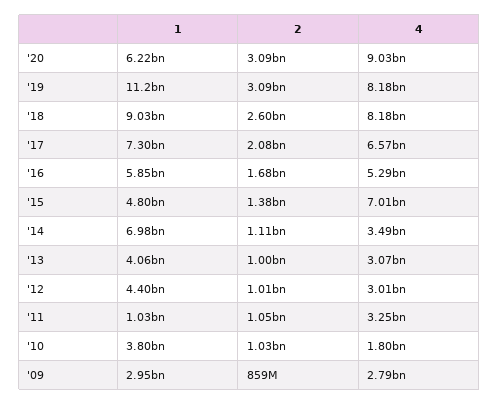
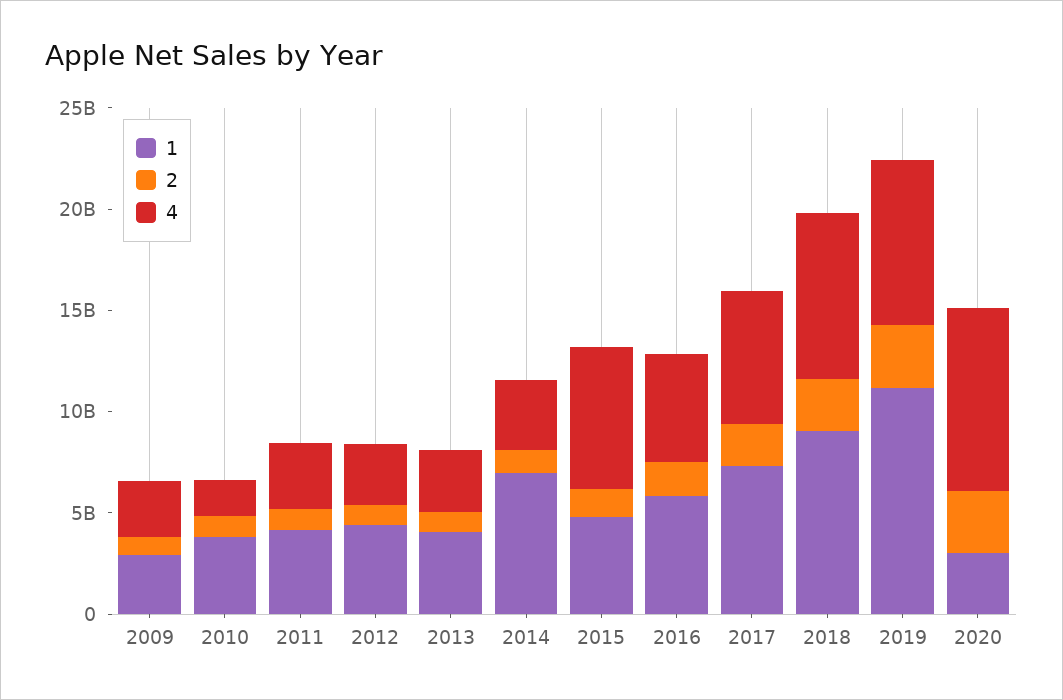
1, '20: 6220000000 -> 3000000000
1, '11: 1030000000 -> 4000000000

